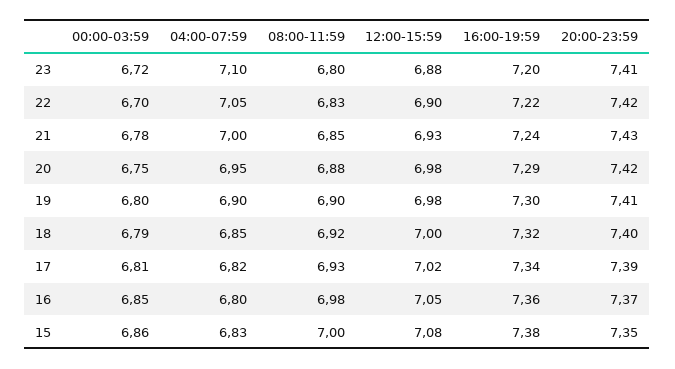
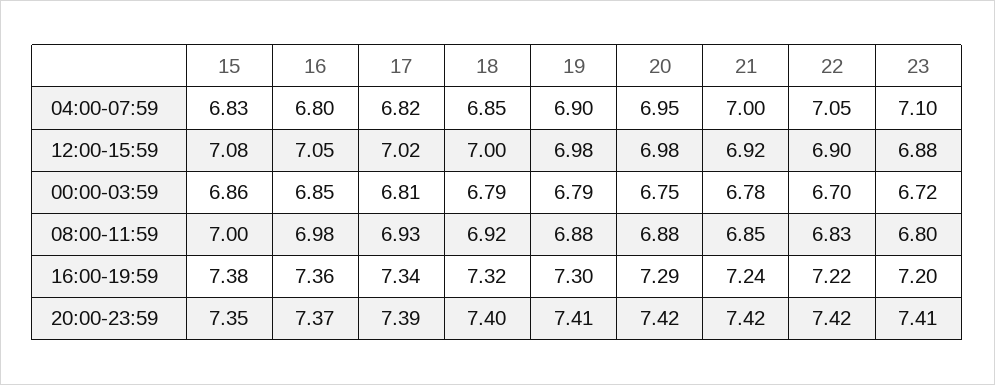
12:00-15:59, 21: 6.93 -> 6.92
20:00-23:59, 21: 7.43 -> 7.42
00:00-03:59, 19: 6.8 -> 6.79
08:00-11:59, 19: 6.9 -> 6.88

